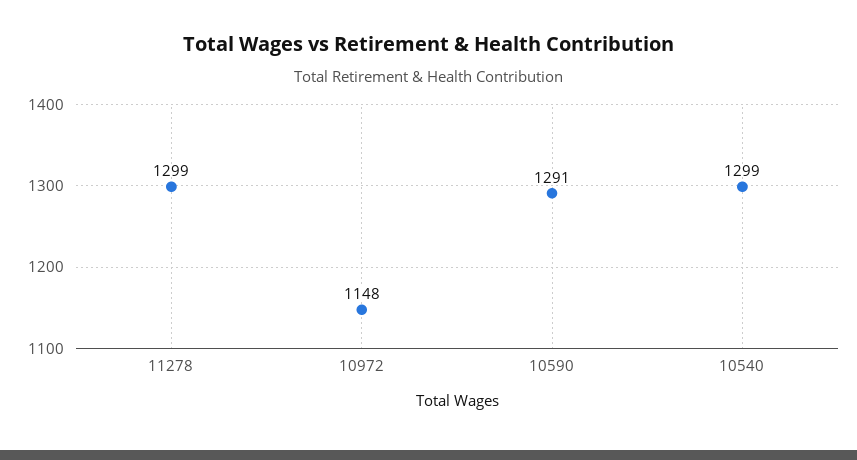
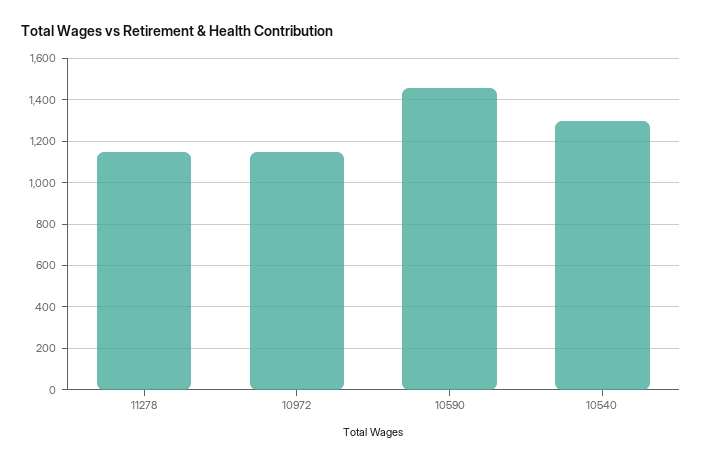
11278: 1299 -> 1150
10590: 1291 -> 1450

